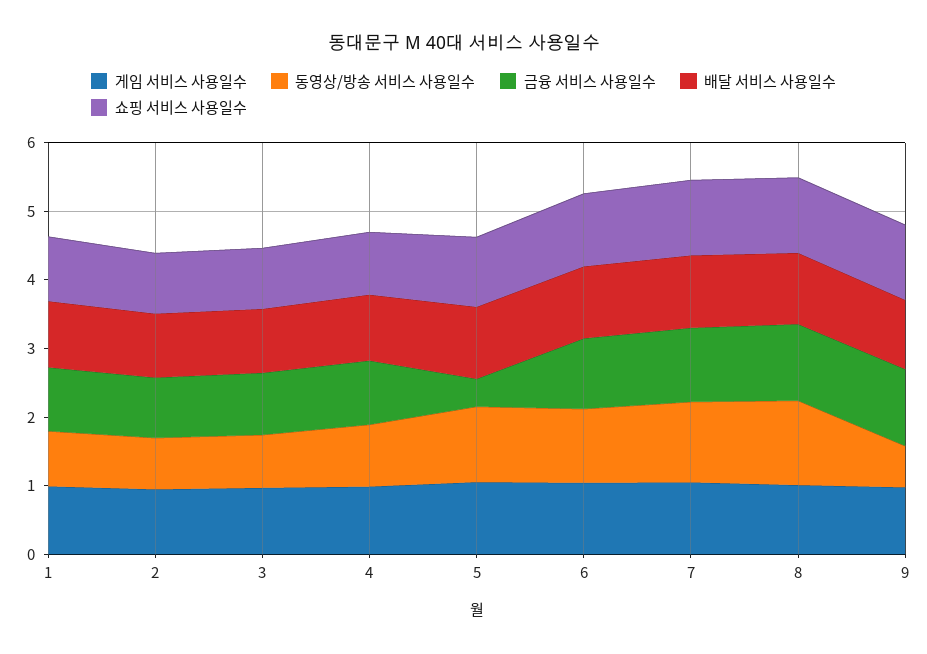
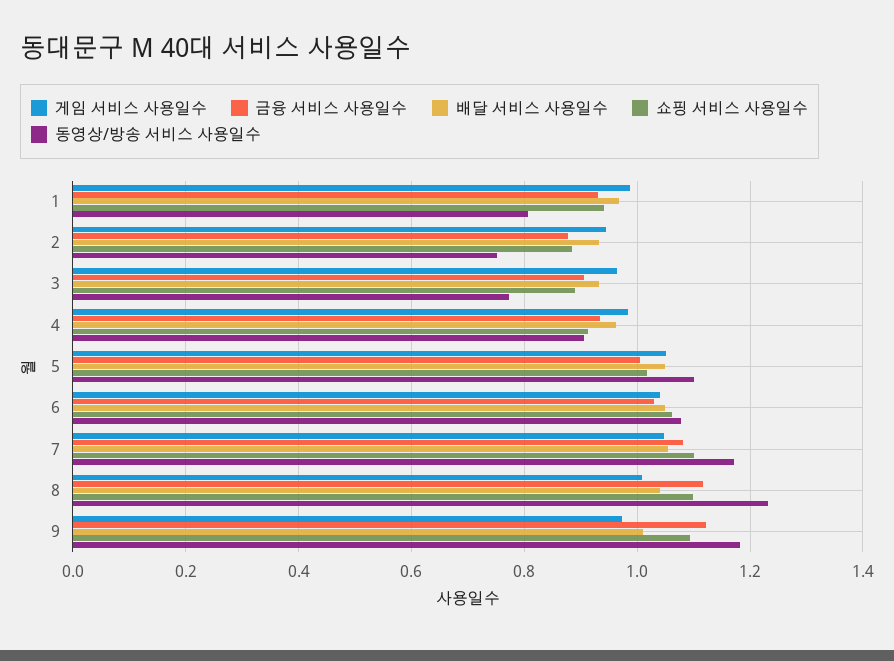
금융 서비스 사용일수, 5: 0.4 -> 1
동영상/방송 서비스 사용일수, 9: 0.6 -> 1.18

